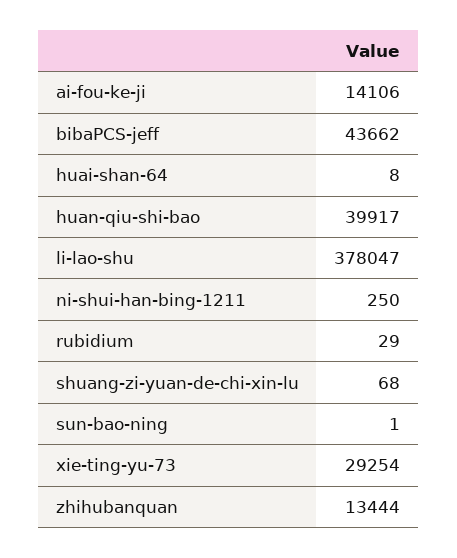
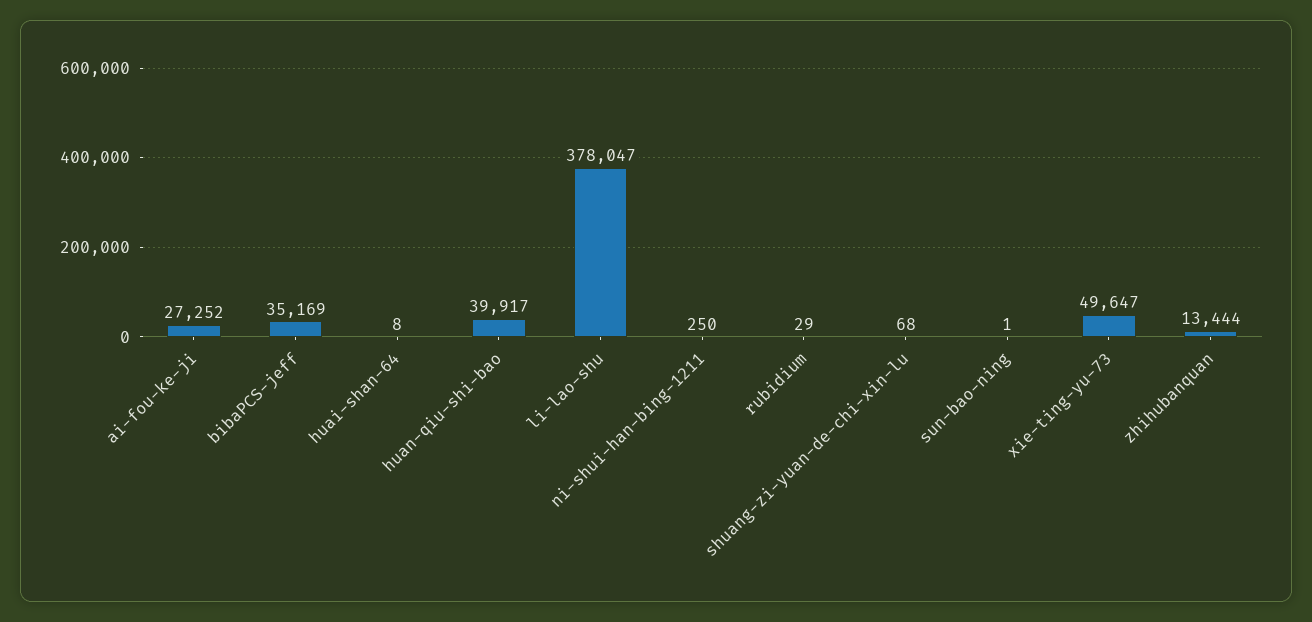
ai-fou-ke-ji: 14106 -> 27252
bibaPCS-jeff: 43662 -> 35169
xie-ting-yu-73: 29254 -> 49647

